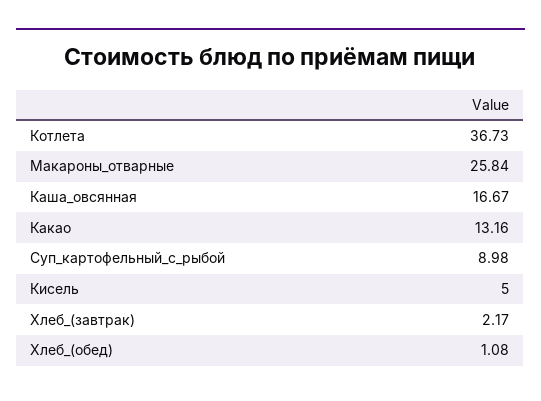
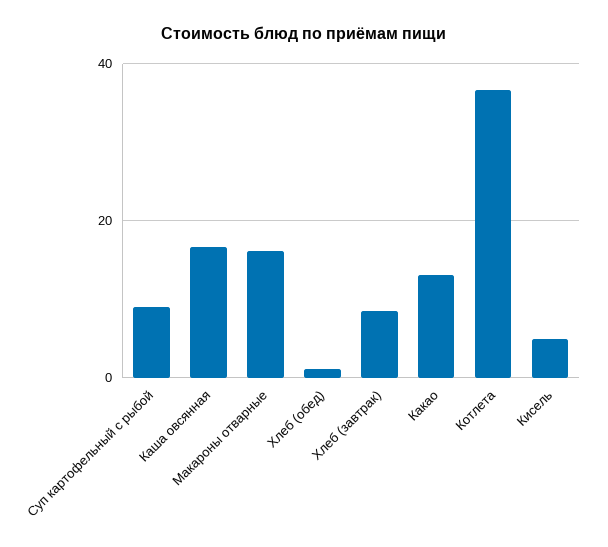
Макароны_отварные: 25.84 -> 16
Хлеб_(завтрак): 2.17 -> 8

